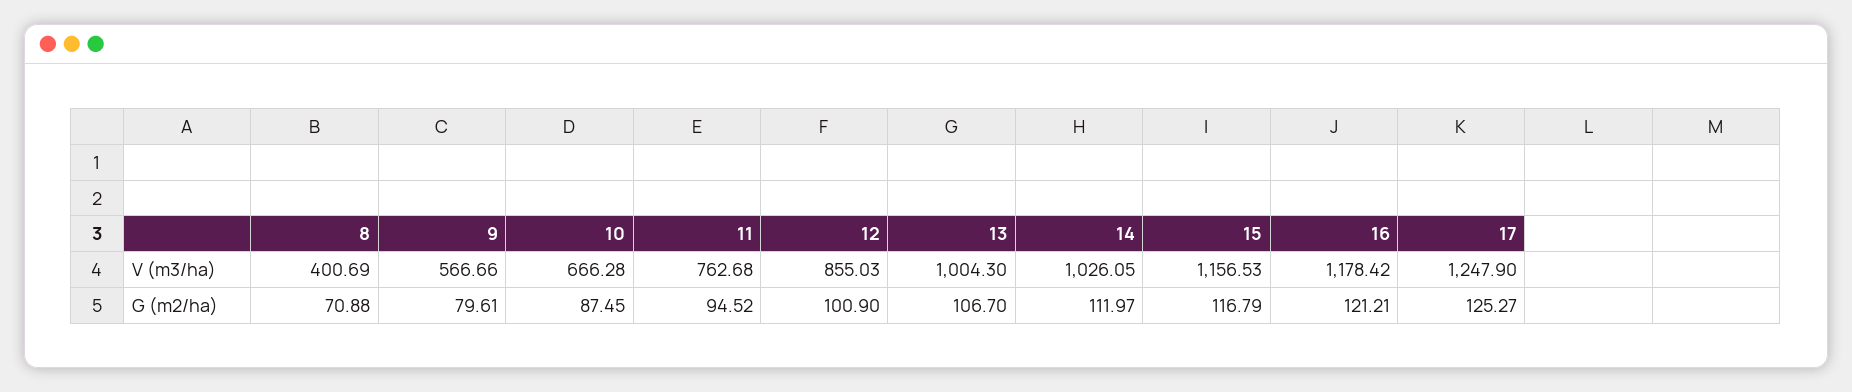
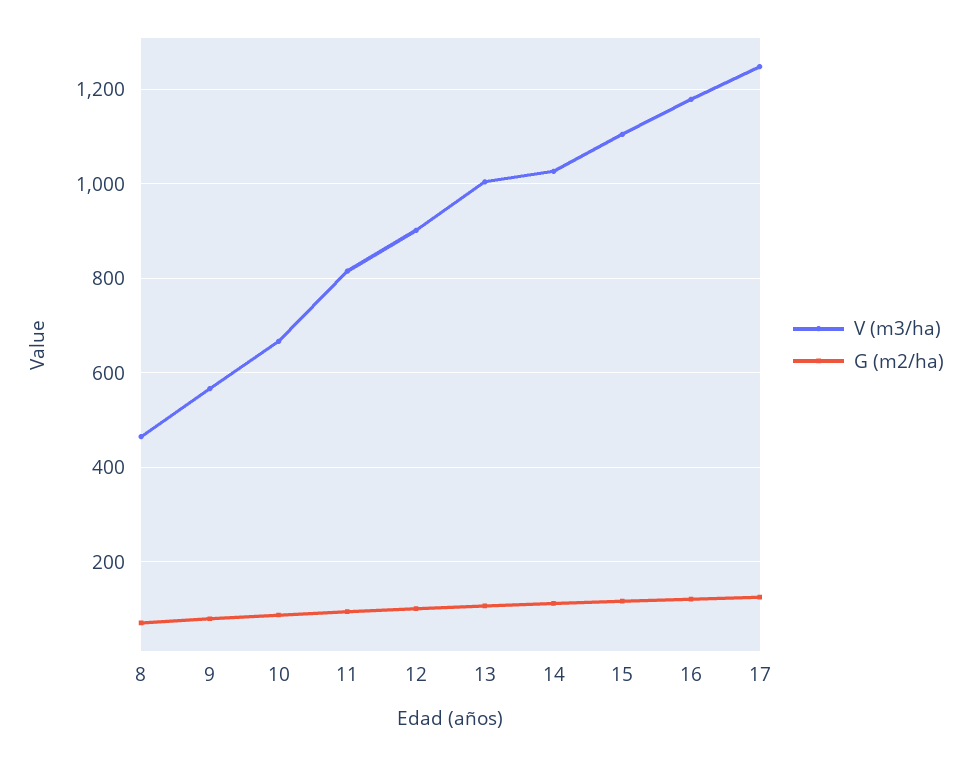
V (m3/ha), 8: 400.69 -> 460
V (m3/ha), 11: 762.68 -> 820
V (m3/ha), 12: 855.03 -> 900
V (m3/ha), 15: 1156.53 -> 1100

